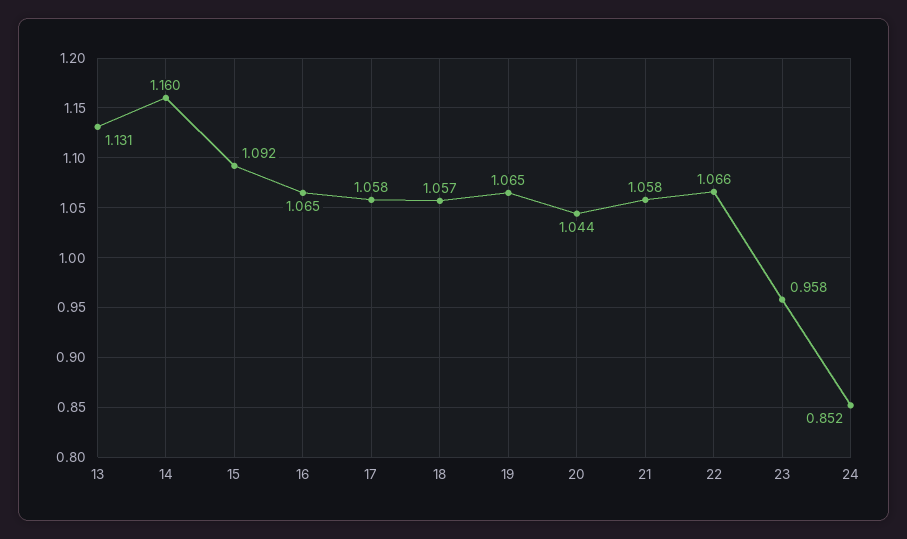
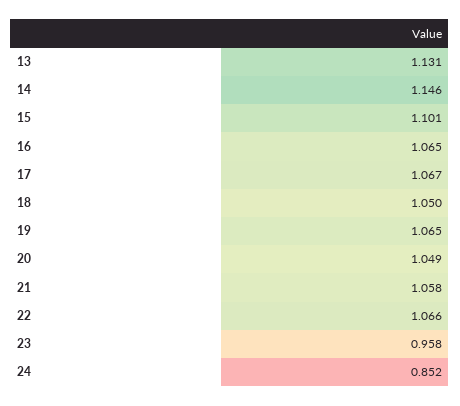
14: 1.16 -> 1.146
15: 1.092 -> 1.101
17: 1.058 -> 1.067
18: 1.057 -> 1.05
20: 1.044 -> 1.049

